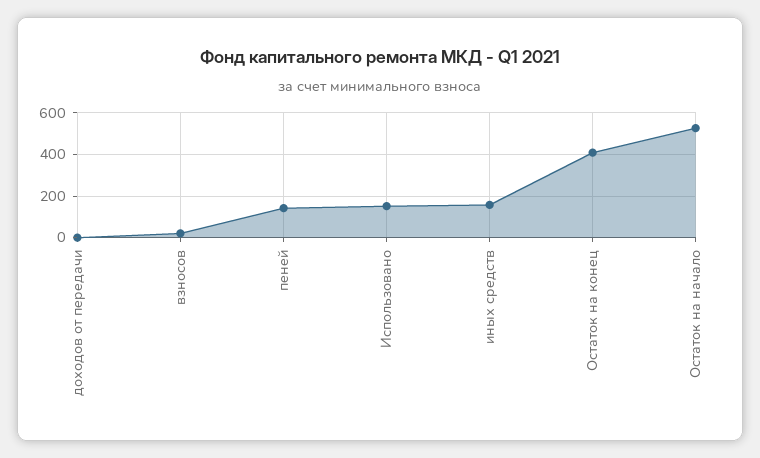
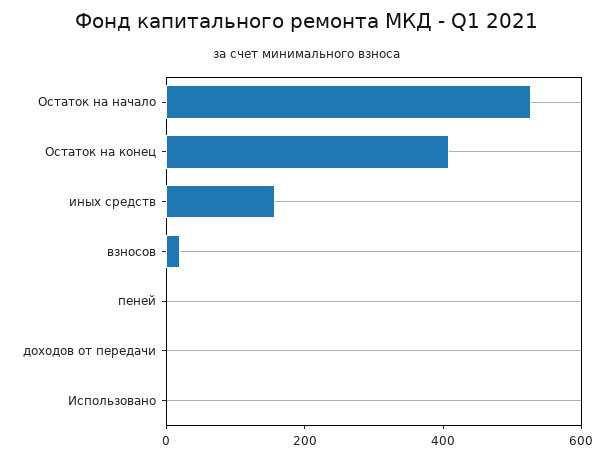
пеней: 150 -> 0
Использовано: 150 -> 0

